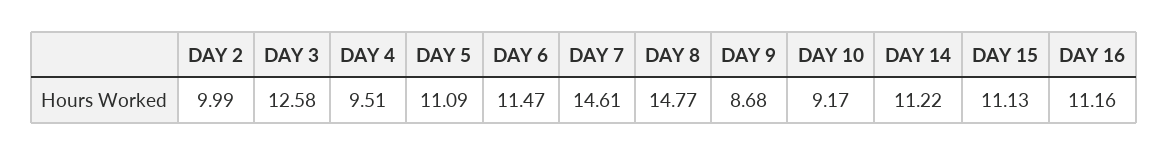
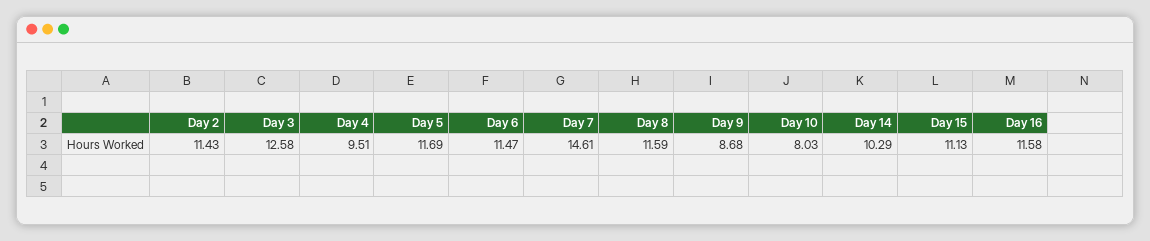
DAY 2: 9.99 -> 11.43
DAY 5: 11.09 -> 11.69
DAY 8: 14.77 -> 11.59
DAY 10: 9.17 -> 8.03
DAY 14: 11.22 -> 10.29
DAY 16: 11.16 -> 11.58

